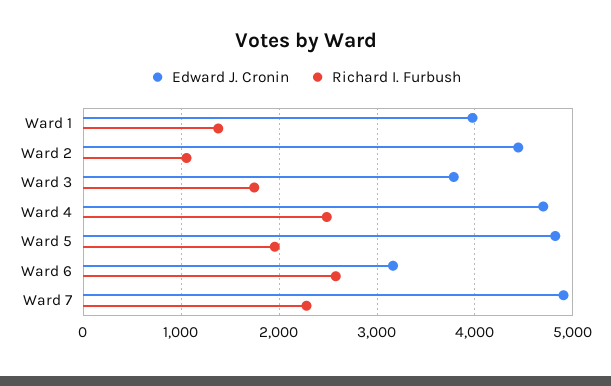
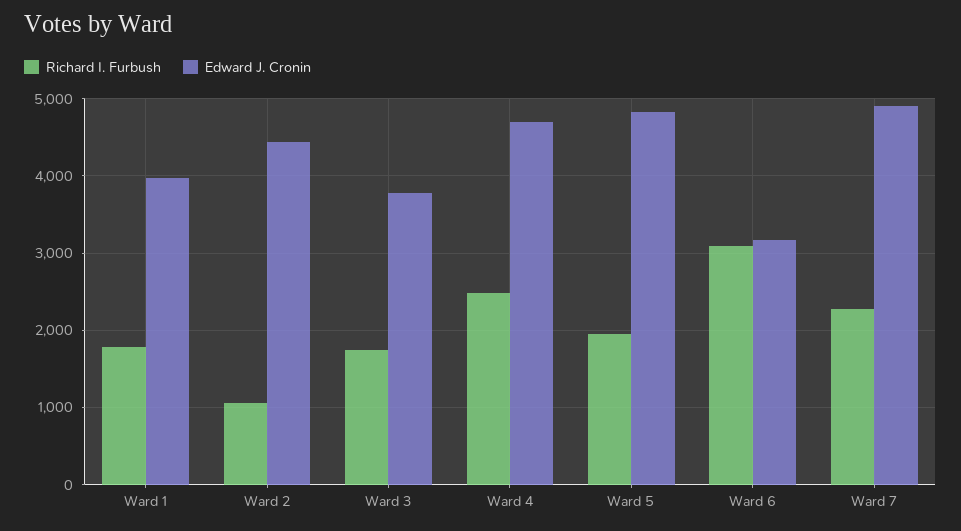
Richard I. Furbush, Ward 1: 1400 -> 1800
Richard I. Furbush, Ward 6: 2600 -> 3100

